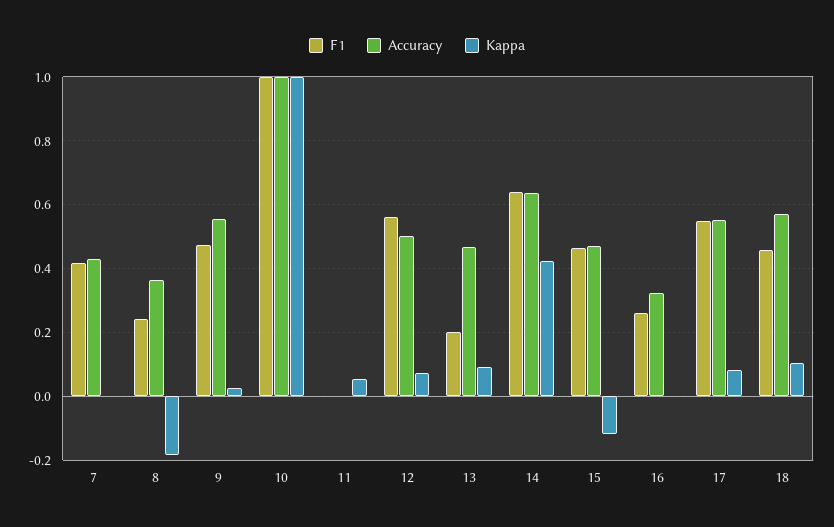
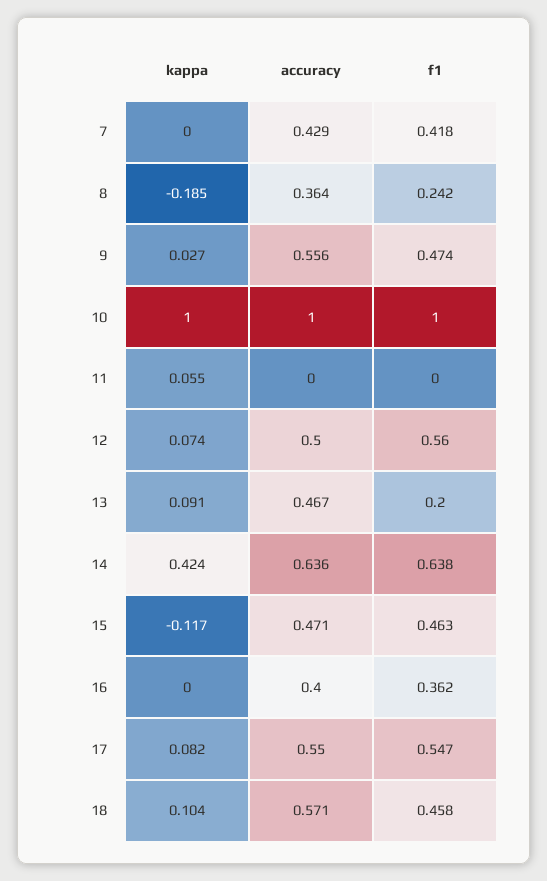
F1, 16: 0.26 -> 0.362
Accuracy, 16: 0.32 -> 0.4

